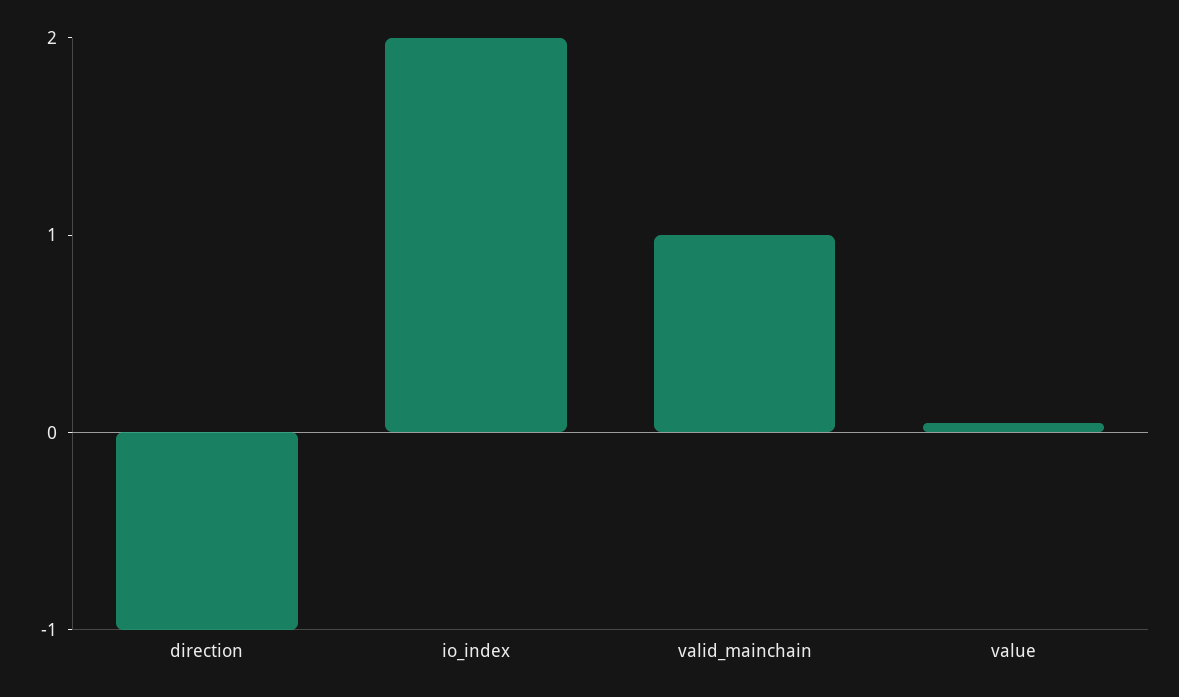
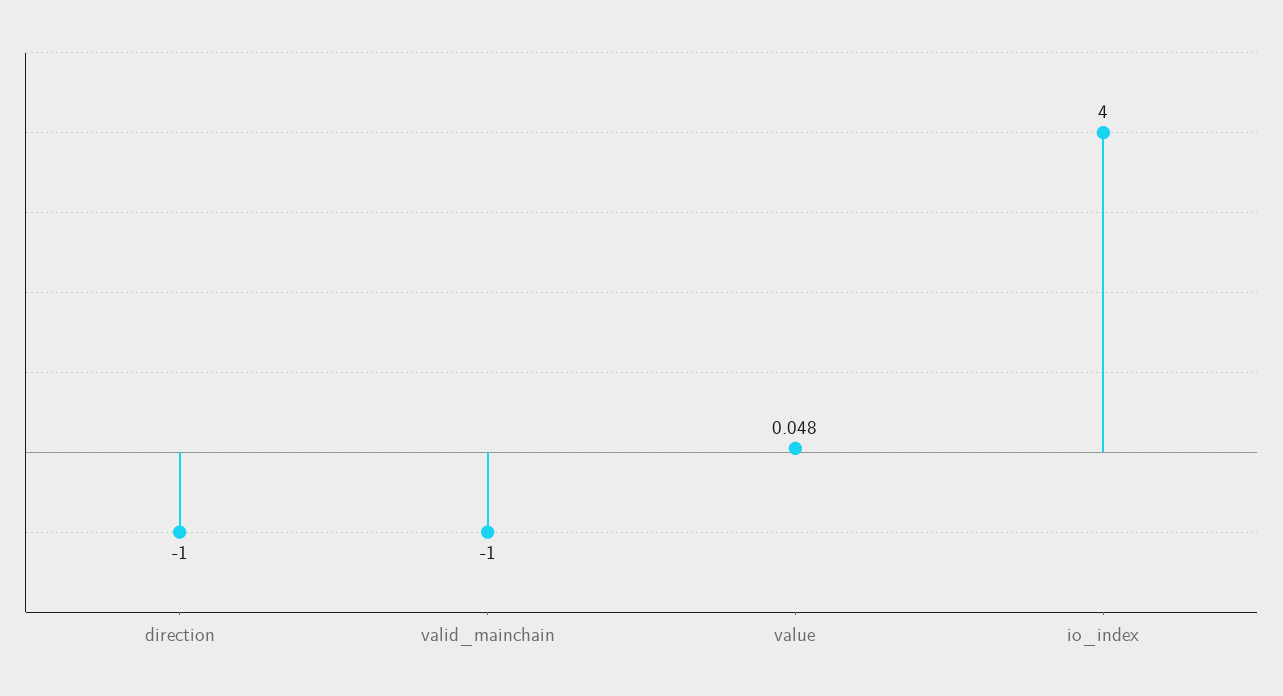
io_index: 2 -> 4
valid_mainchain: 1 -> -1

